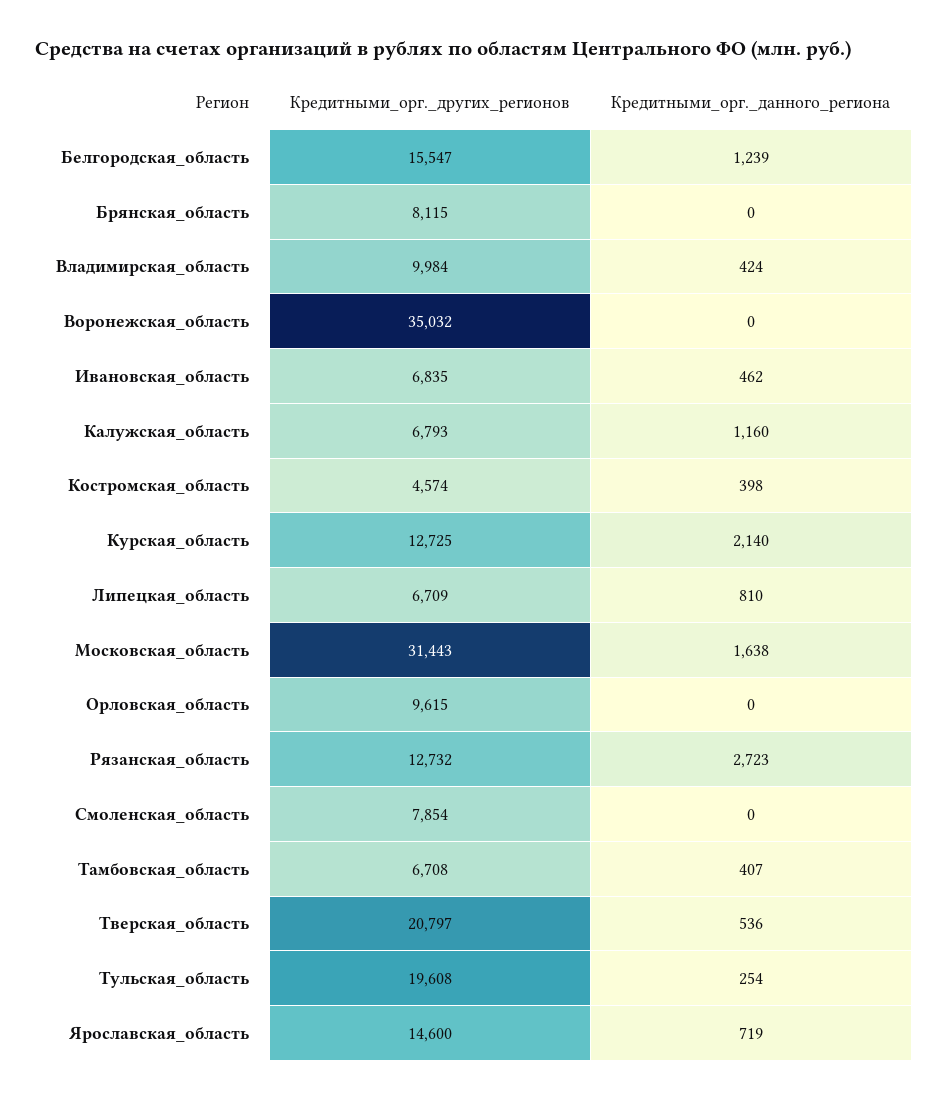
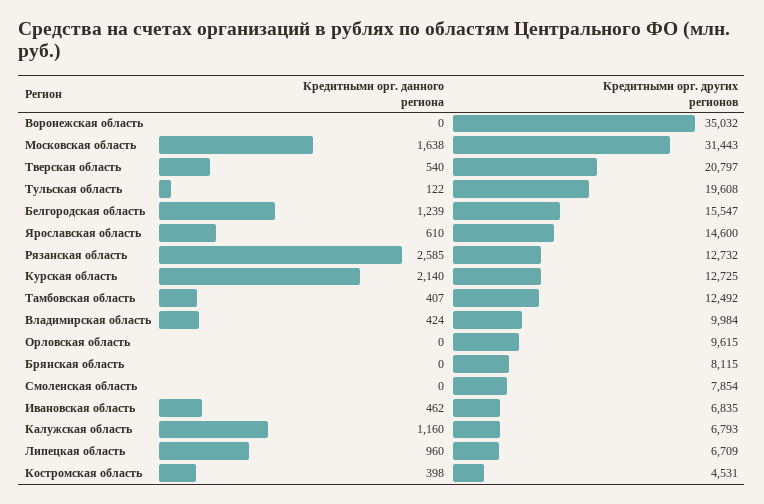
Кредитными_орг._других_регионов, Костромская_область: 4574 -> 4531
Кредитными_орг._данного_региона, Липецкая_область: 810 -> 960
Кредитными_орг._данного_региона, Рязанская_область: 2723 -> 2585
Кредитными_орг._других_регионов, Тамбовская_область: 6708 -> 12492
Кредитными_орг._данного_региона, Тверская_область: 536 -> 540
Кредитными_орг._данного_региона, Тульская_область: 254 -> 122
Кредитными_орг._данного_региона, Ярославская_область: 719 -> 610

